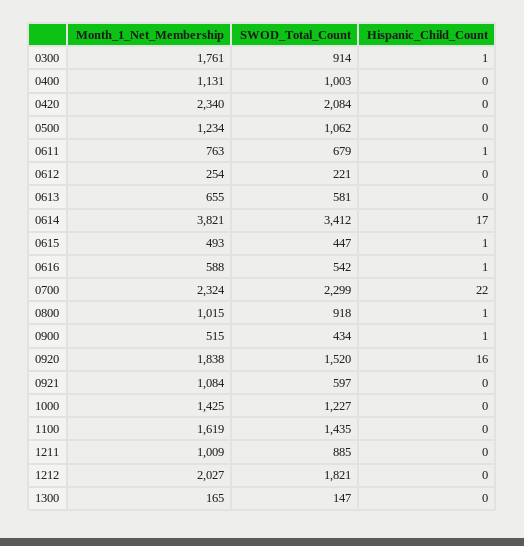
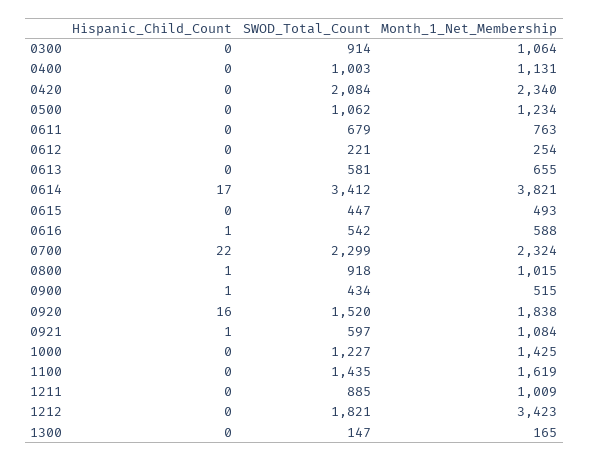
Month_1_Net_Membership, 0300: 1761 -> 1064
Hispanic_Child_Count, 0300: 1 -> 0
Hispanic_Child_Count, 0611: 1 -> 0
Hispanic_Child_Count, 0615: 1 -> 0
Hispanic_Child_Count, 0921: 0 -> 1
Month_1_Net_Membership, 1212: 2027 -> 3423

